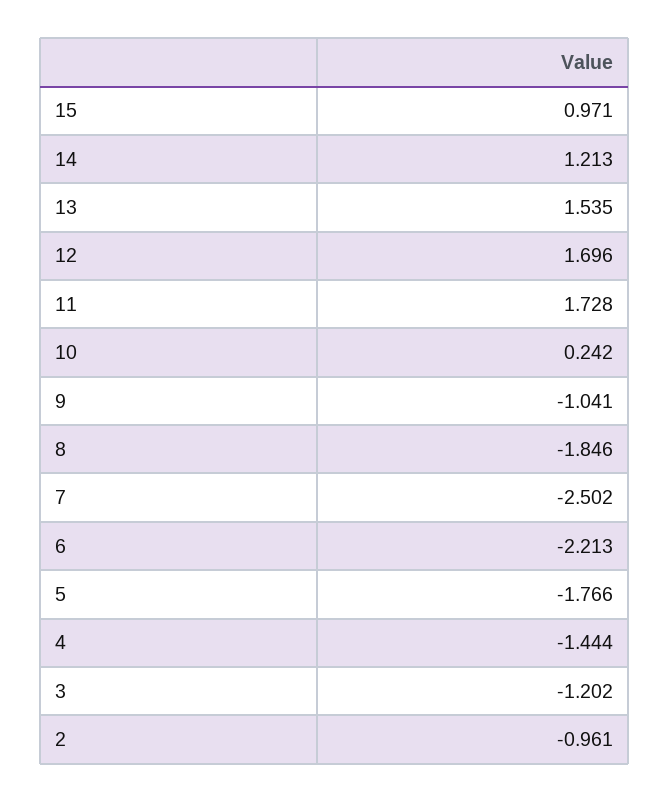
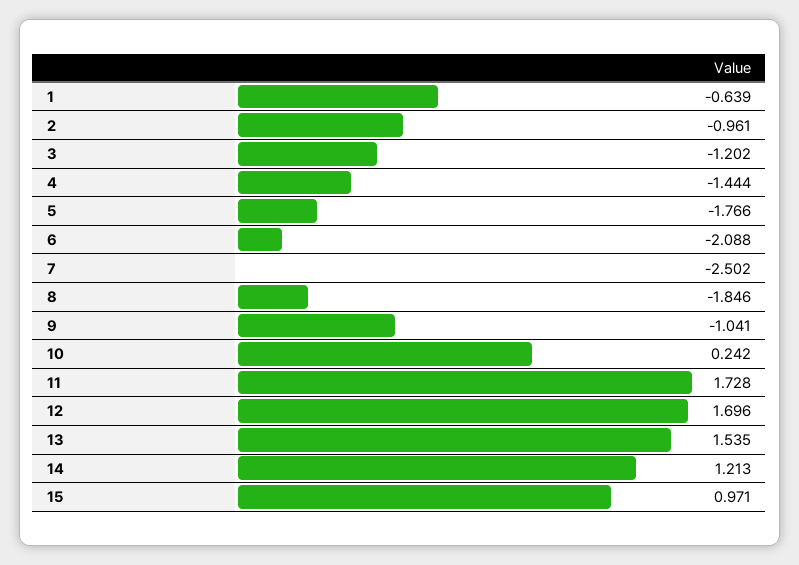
6: -2.213 -> -2.088
1: none -> -0.639

